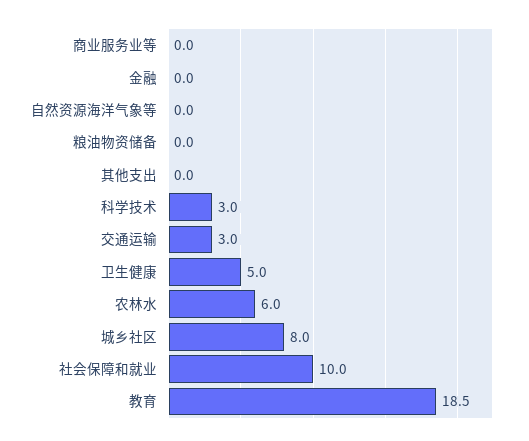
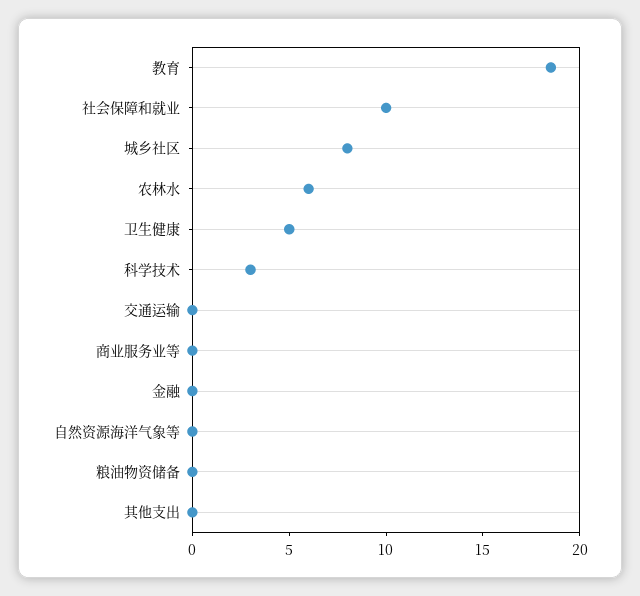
交通运输: 3 -> 0

